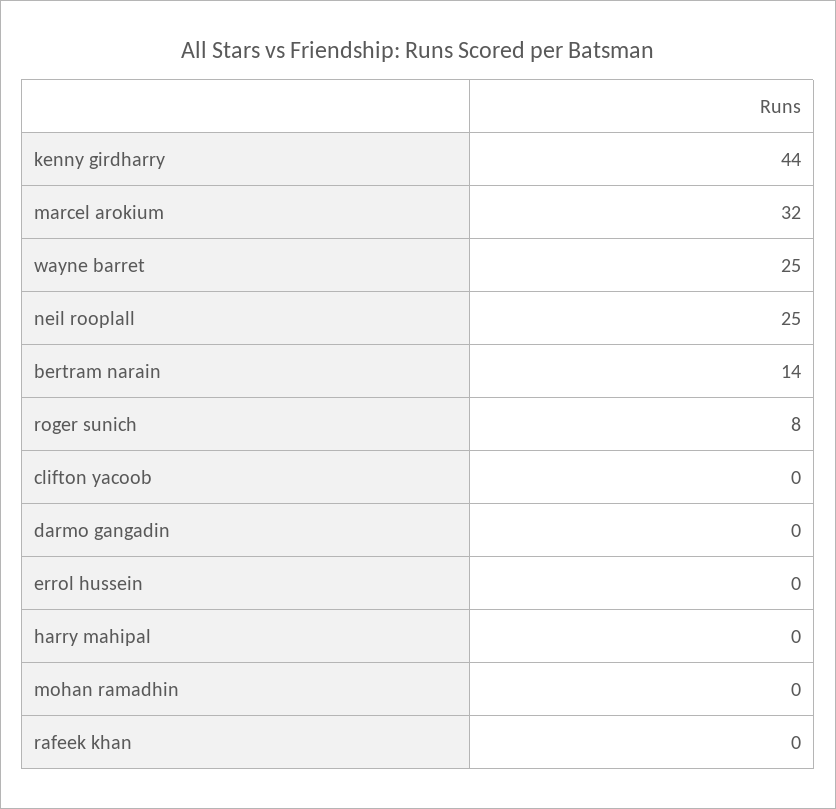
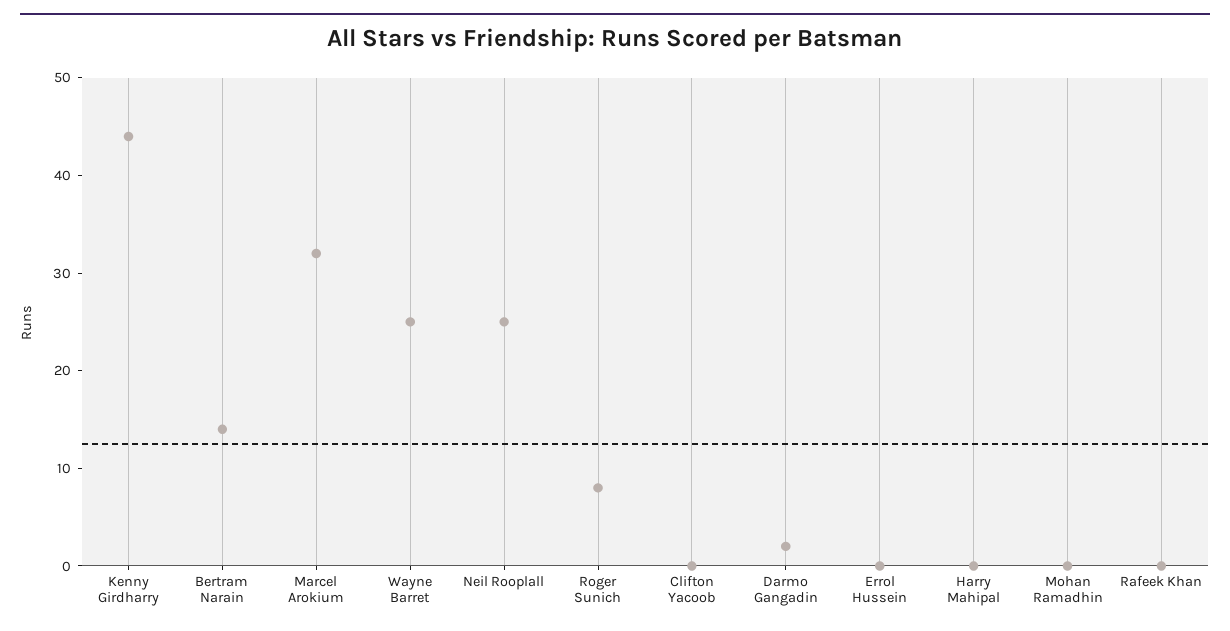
darmo gangadin: 0 -> 2

